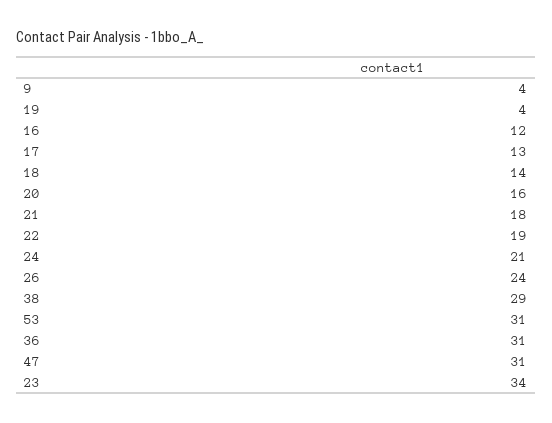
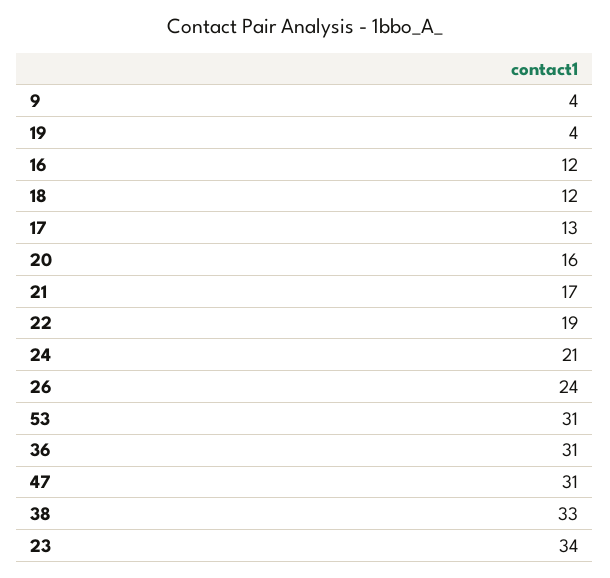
18: 14 -> 12
21: 18 -> 17
38: 29 -> 33

